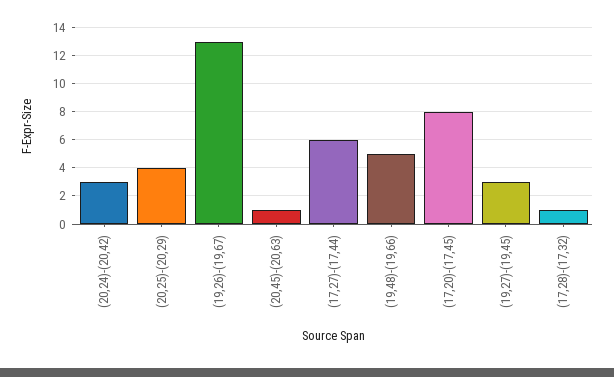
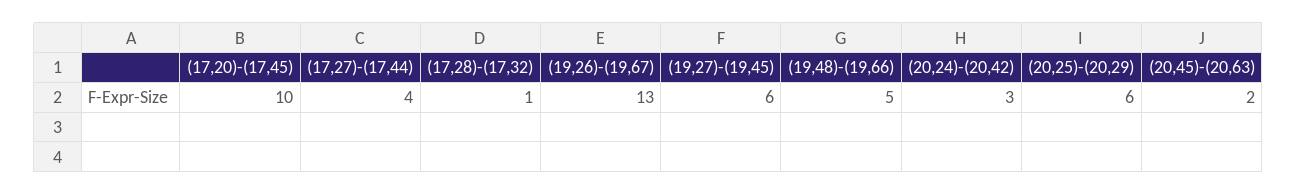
(20,25)-(20,29): 4 -> 6
(20,45)-(20,63): 1 -> 2
(17,27)-(17,44): 6 -> 4
(17,20)-(17,45): 8 -> 10
(19,27)-(19,45): 3 -> 6

